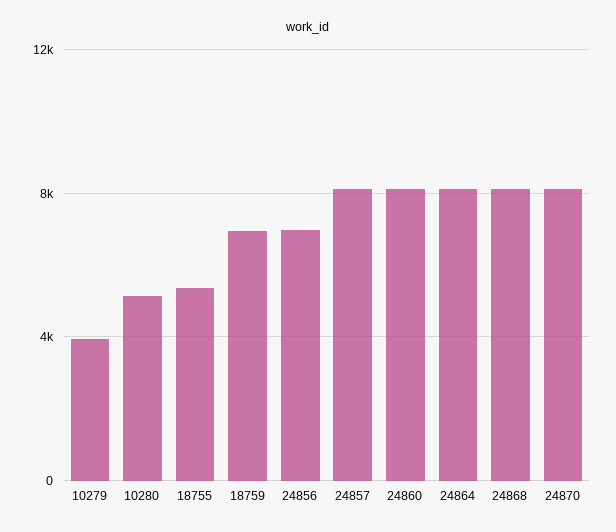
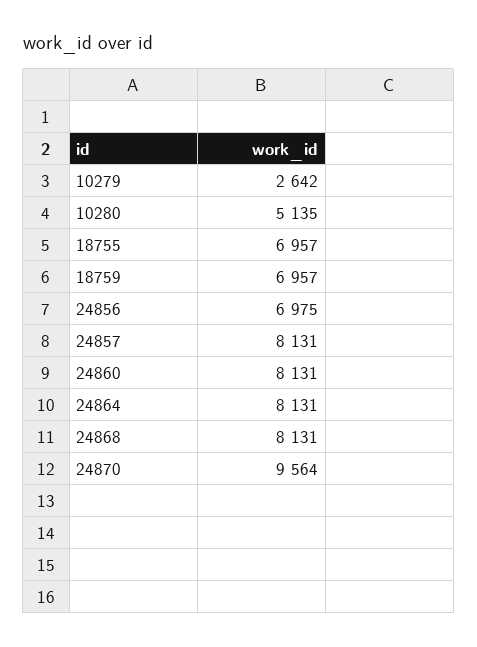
10279: 4000 -> 2642
18755: 5500 -> 6957
24870: 8000 -> 9564

